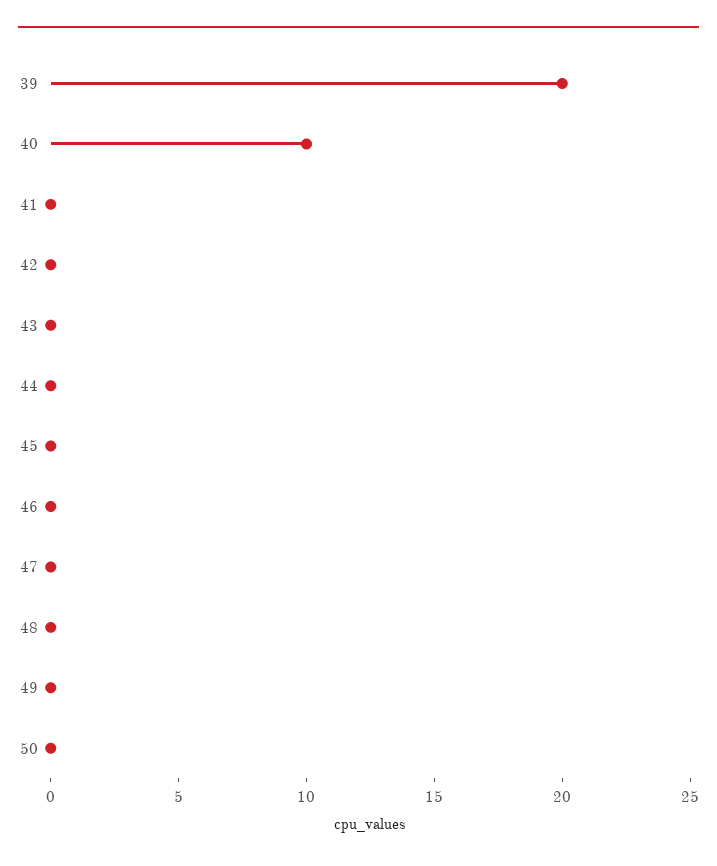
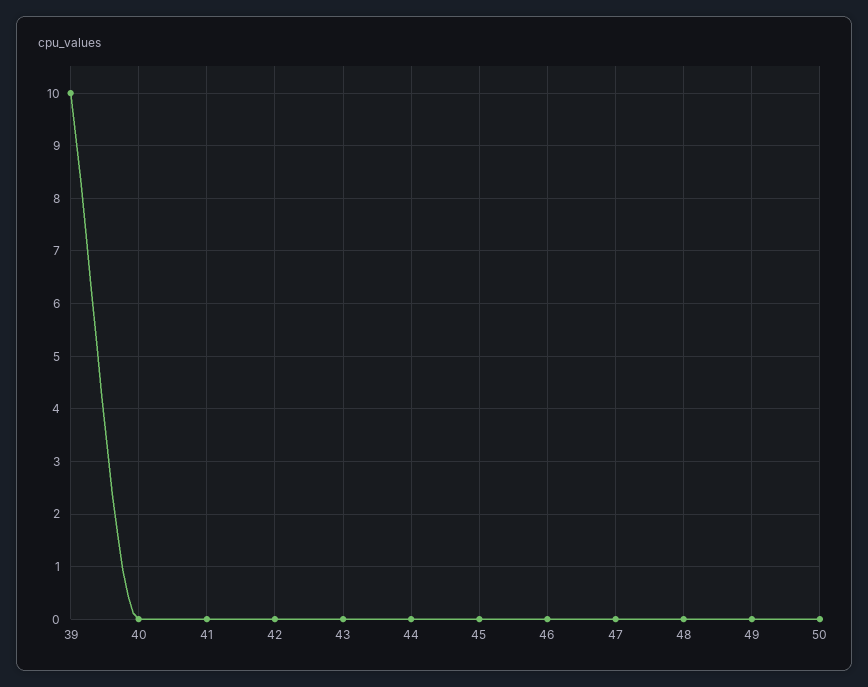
39: 20 -> 10
40: 10 -> 0

